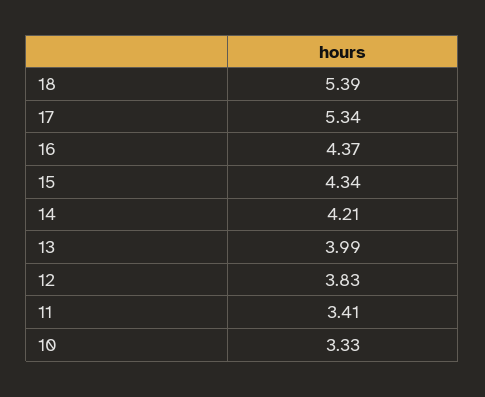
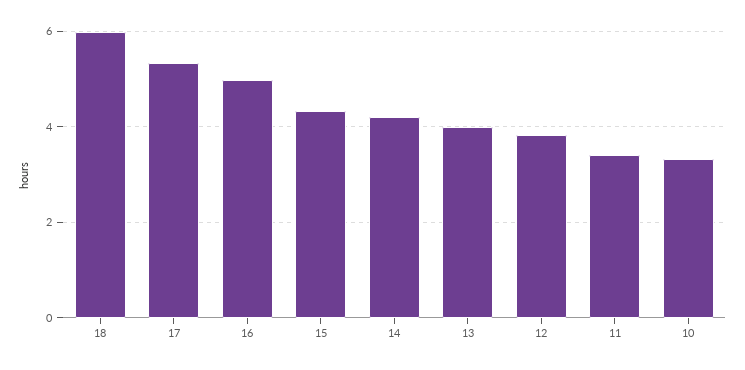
18: 5.39 -> 6
16: 4.37 -> 5

